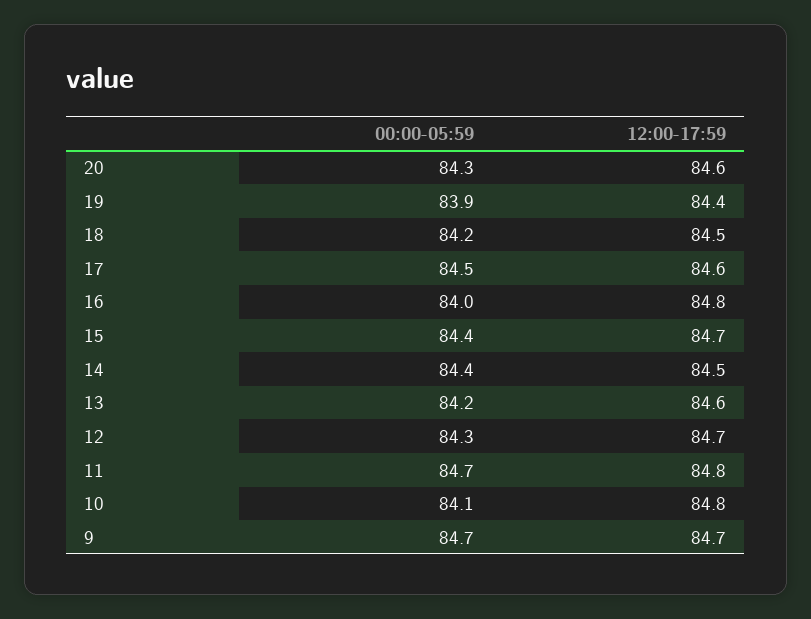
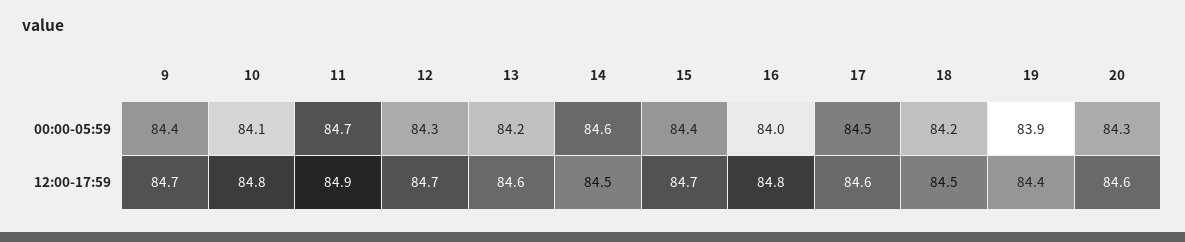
00:00-05:59, 14: 84.4 -> 84.6
12:00-17:59, 11: 84.8 -> 84.9
00:00-05:59, 9: 84.7 -> 84.4

